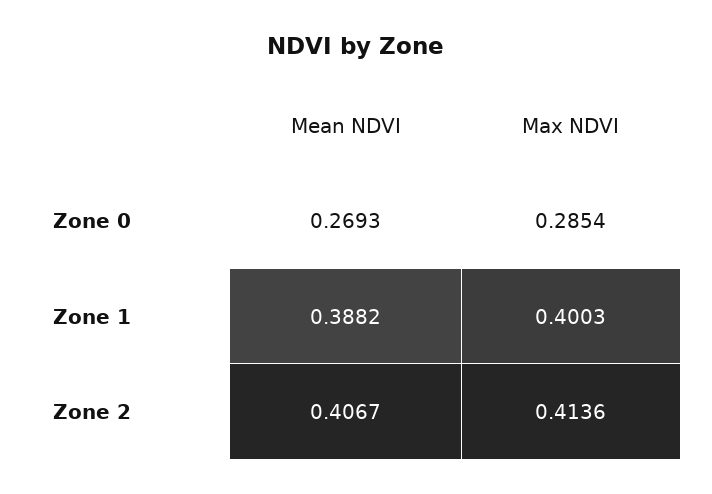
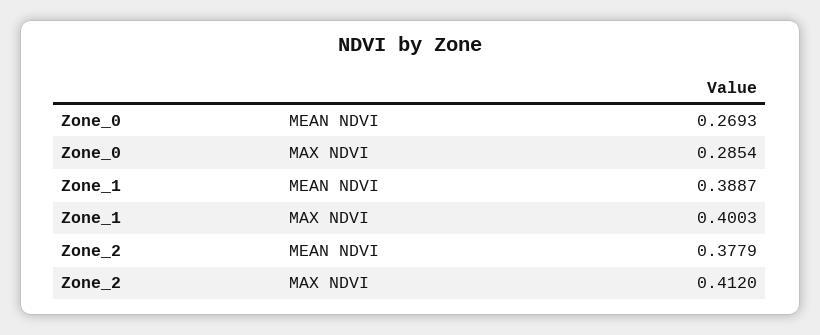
Mean NDVI, Zone 1: 0.3882 -> 0.3887
Mean NDVI, Zone 2: 0.4067 -> 0.3779
Max NDVI, Zone 2: 0.4136 -> 0.412

